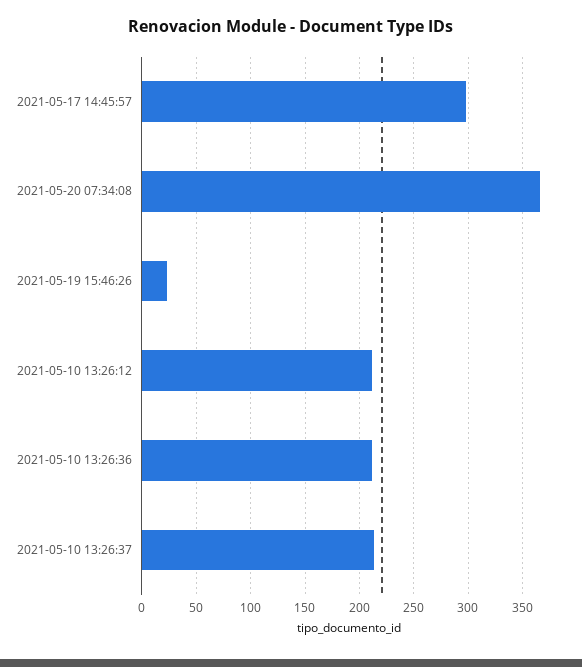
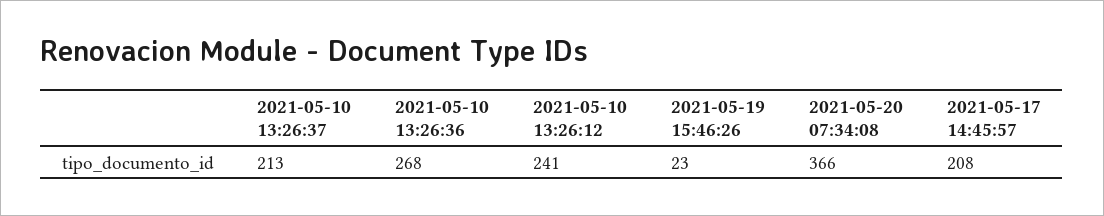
2021-05-17 14:45:57: 300 -> 208
2021-05-10 13:26:12: 210 -> 241
2021-05-10 13:26:36: 210 -> 268

